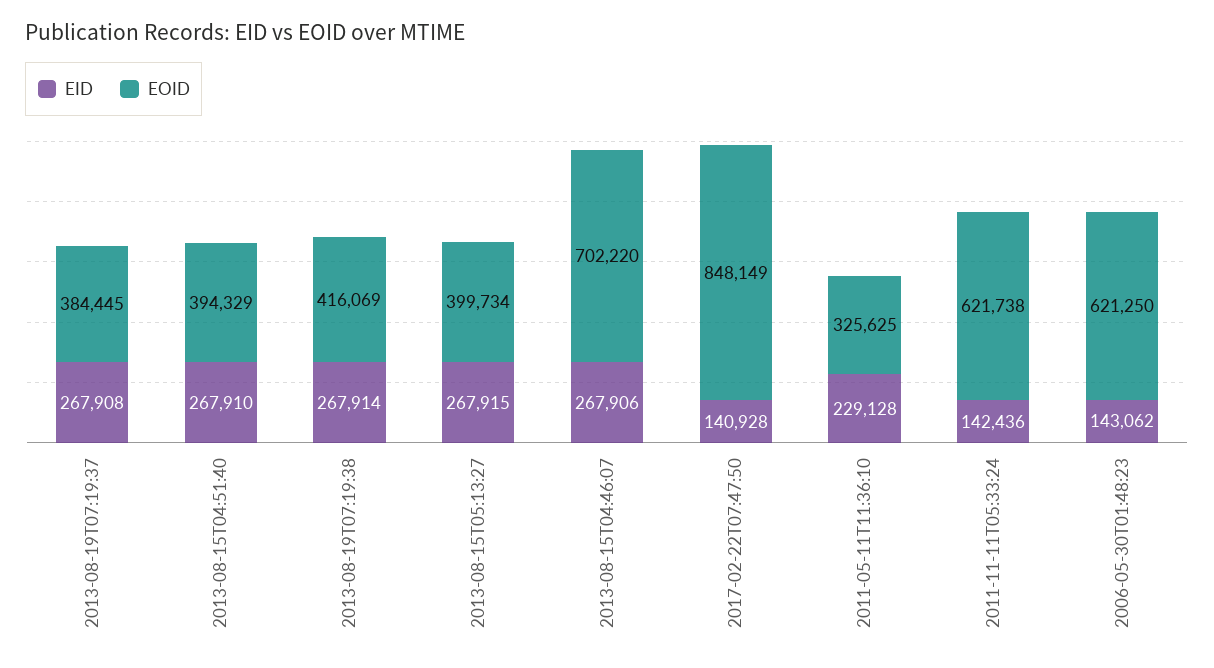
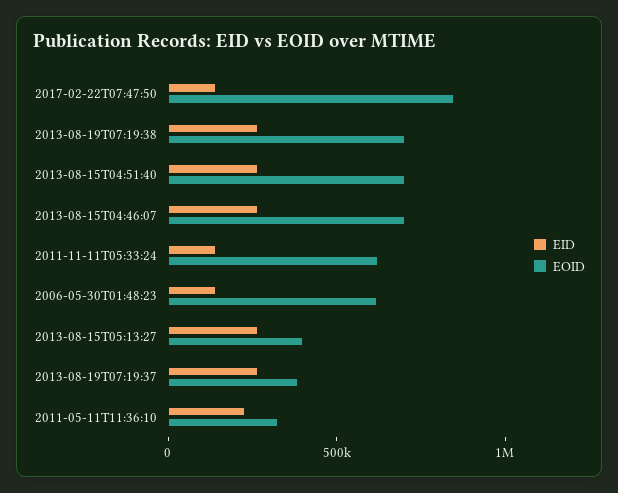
EOID, 2013-08-15T04:51:40: 394329 -> 700000
EOID, 2013-08-19T07:19:38: 416069 -> 700000

